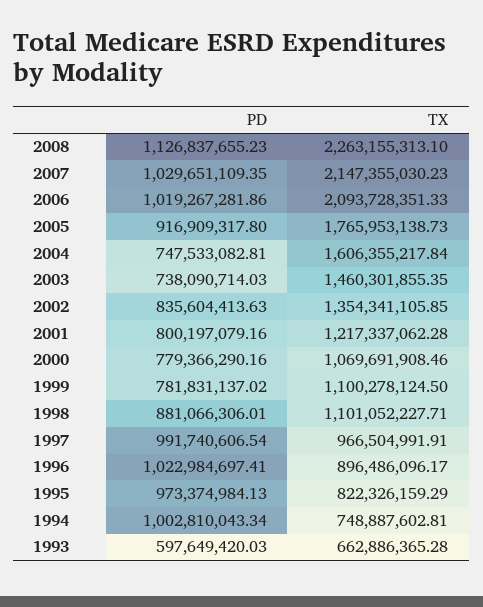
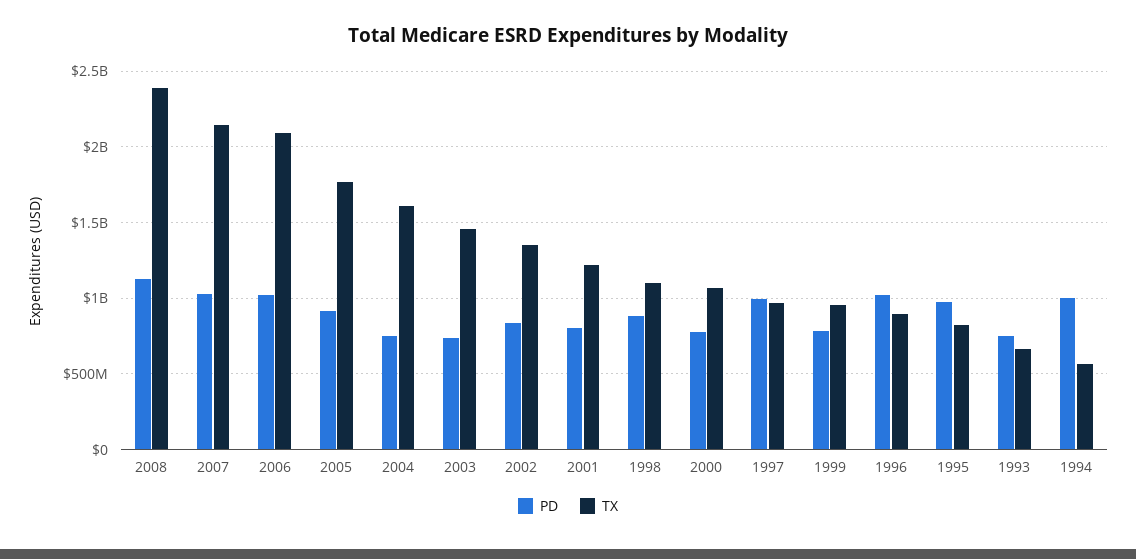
TX, 2008: 2263155313.1 -> 2400000000
TX, 1999: 1100278124.5 -> 950000000
TX, 1994: 748887602.81 -> 550000000
PD, 1993: 597649420.03 -> 750000000

